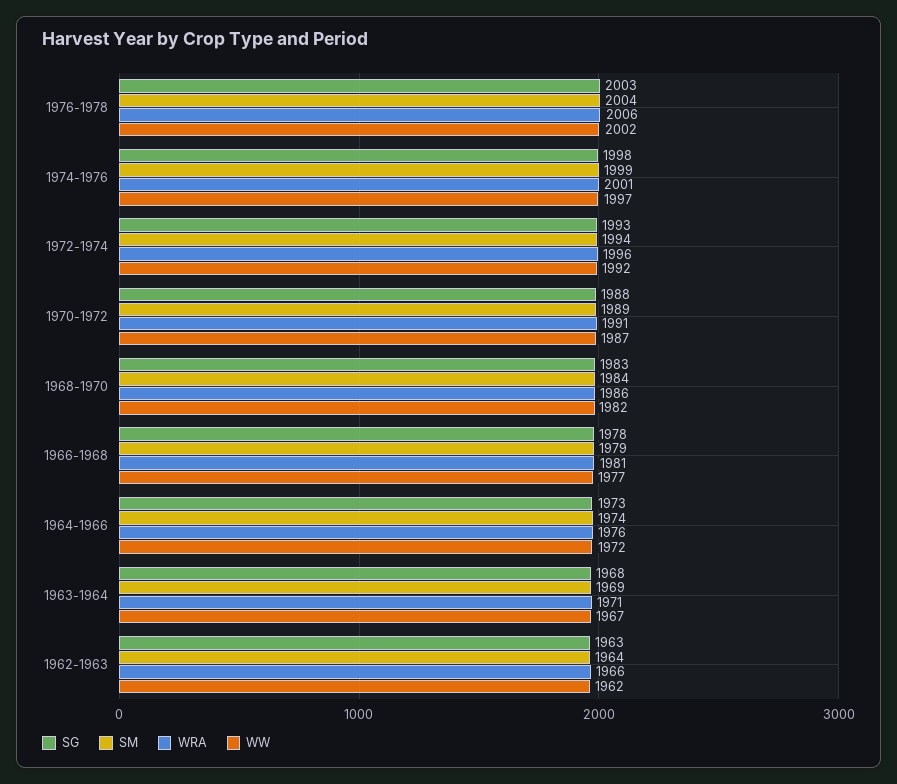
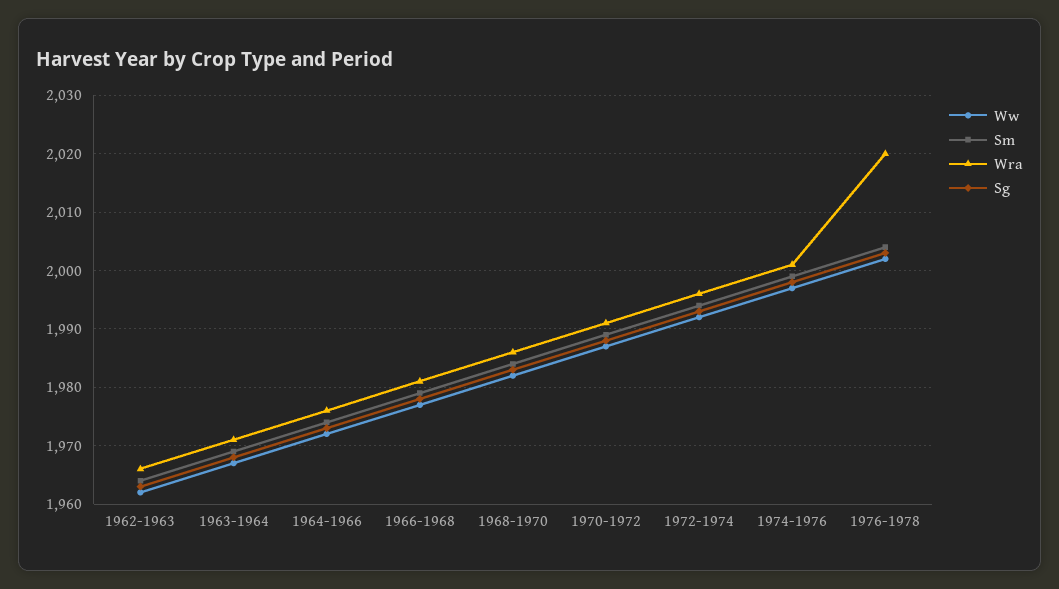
WRA, 1976-1978: 2006 -> 2020

